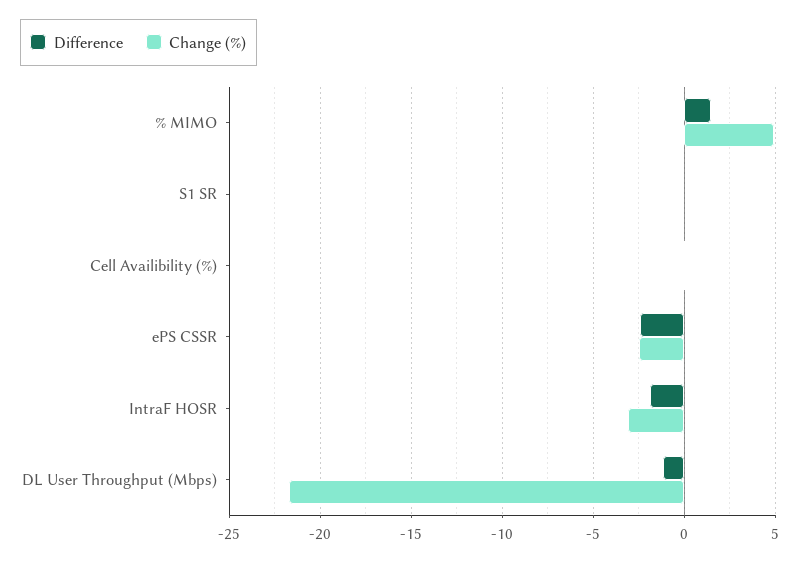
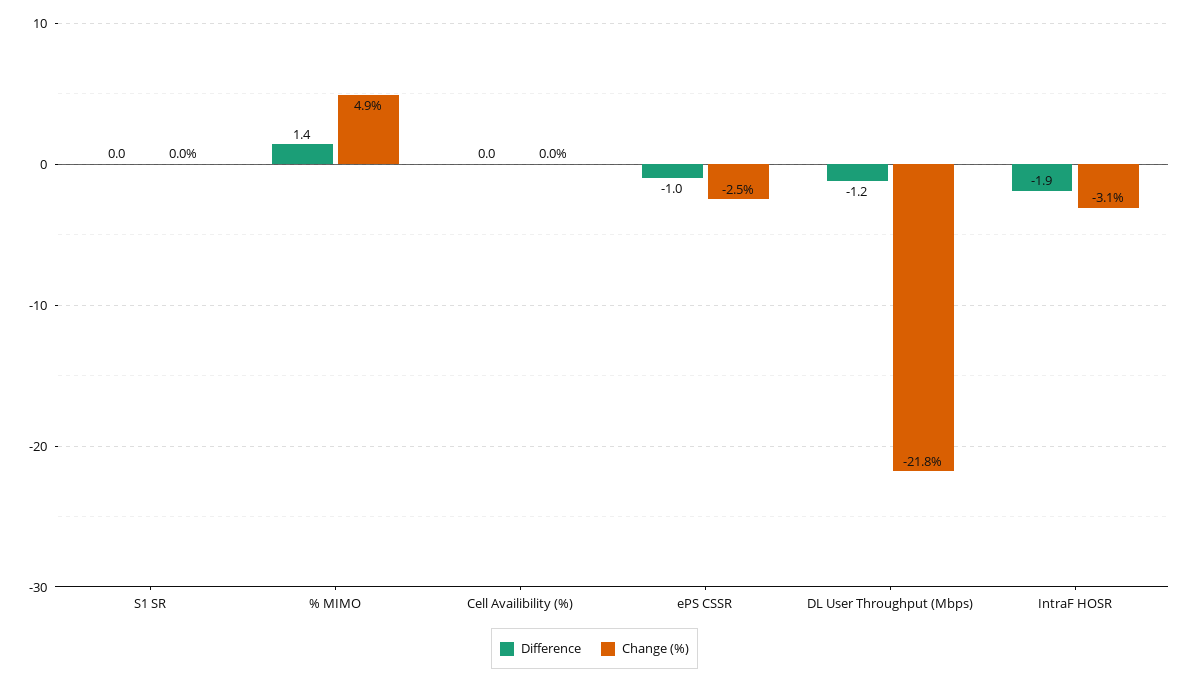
Difference, ePS CSSR: -2.5 -> -1

